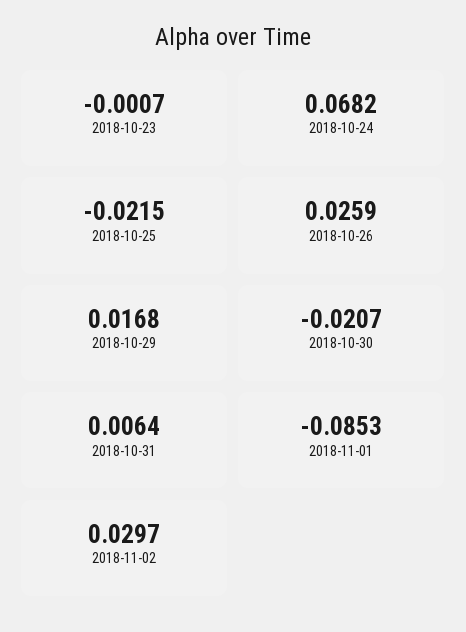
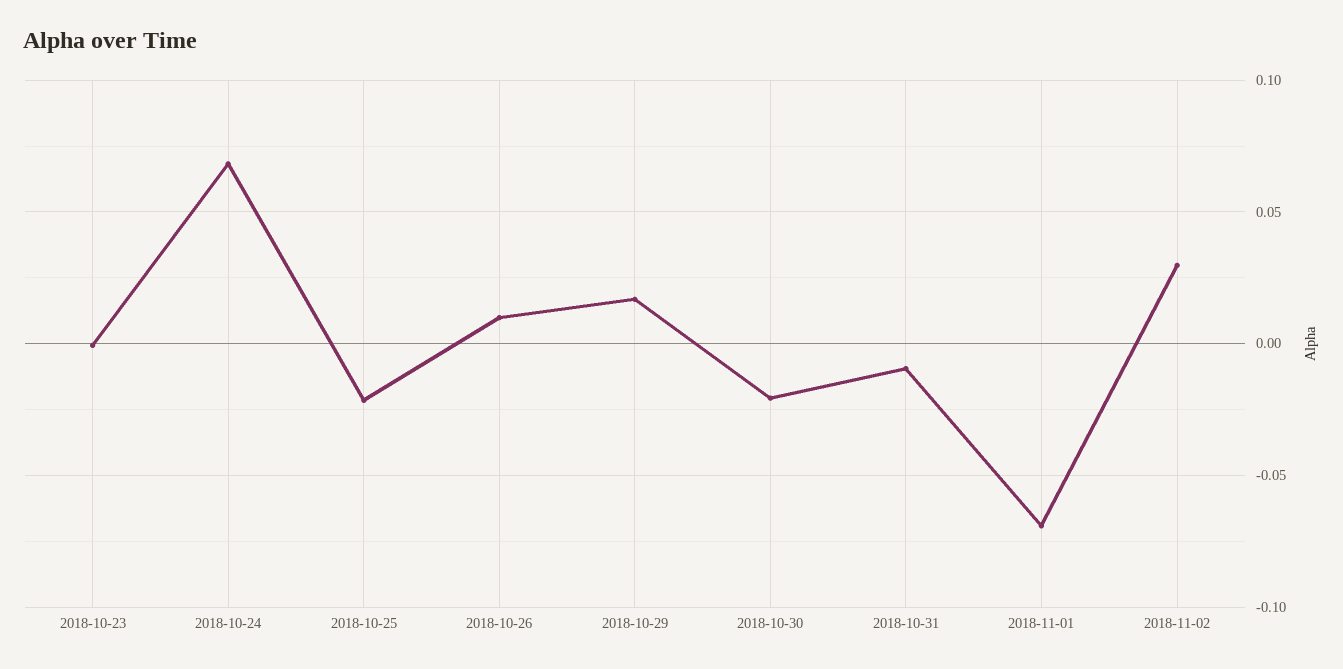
2018-10-26: 0.0259 -> 0.01
2018-10-31: 0.0064 -> -0.01
2018-11-01: -0.0853 -> -0.07

